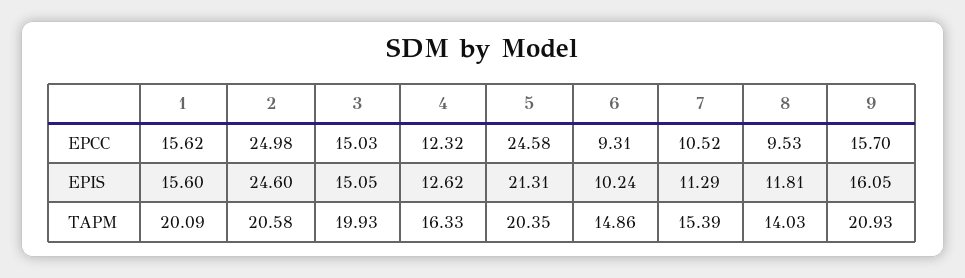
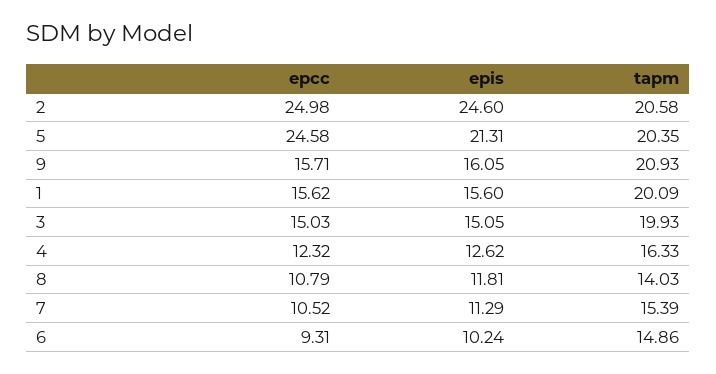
8, EPCC: 9.53 -> 10.79
9, EPCC: 15.7 -> 15.71

